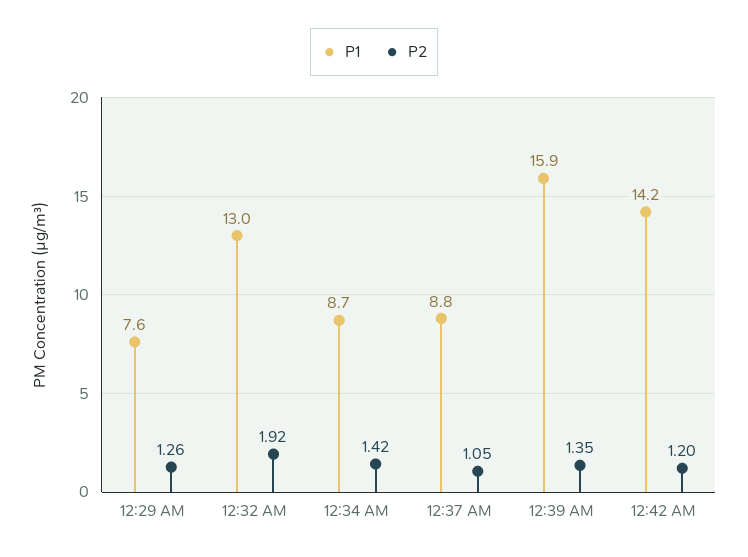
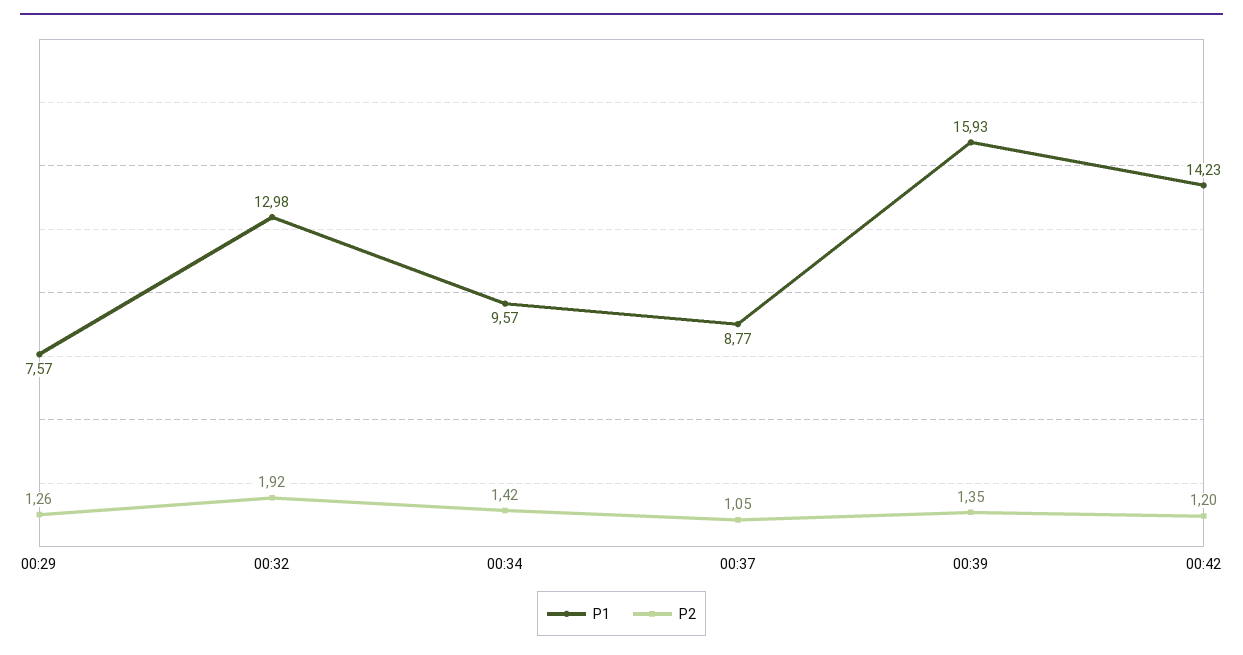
P1, 12:34 AM: 8.7 -> 9.57

